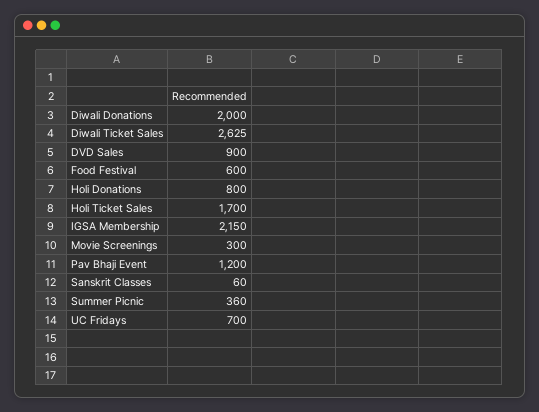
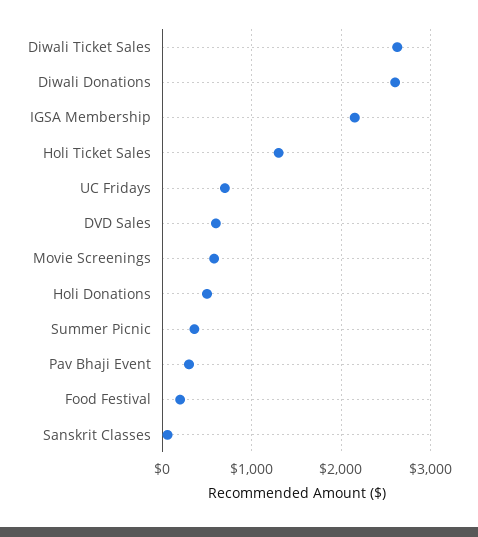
Diwali Donations: 2000 -> 2600
DVD Sales: 900 -> 600
Food Festival: 600 -> 200
Holi Donations: 800 -> 500
Holi Ticket Sales: 1700 -> 1300
Movie Screenings: 300 -> 600
Pav Bhaji Event: 1200 -> 300

